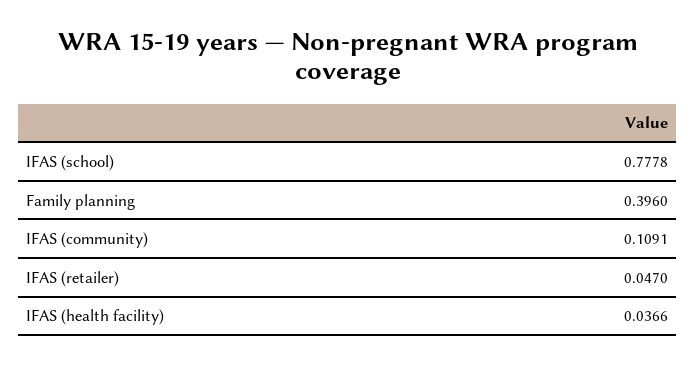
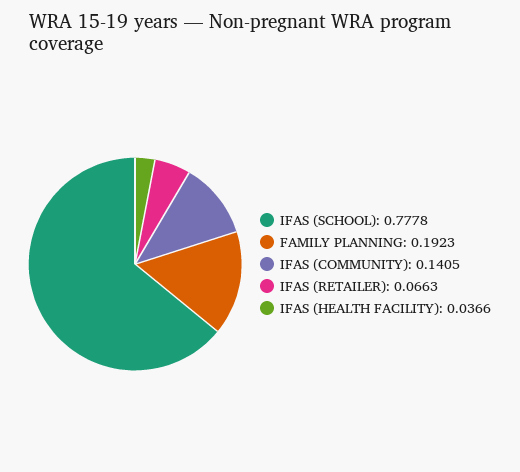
Family planning: 0.396 -> 0.1923
IFAS (community): 0.1091 -> 0.1405
IFAS (retailer): 0.047 -> 0.0663

